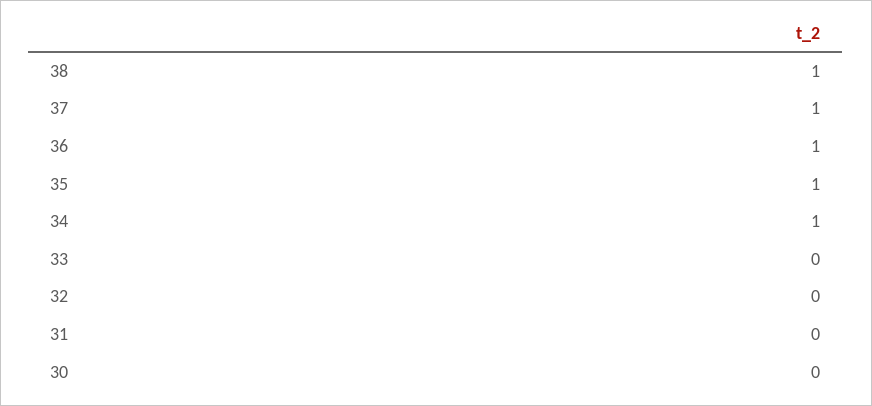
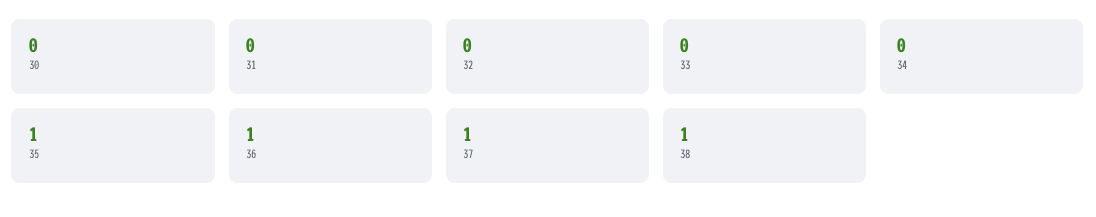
34: 1 -> 0

